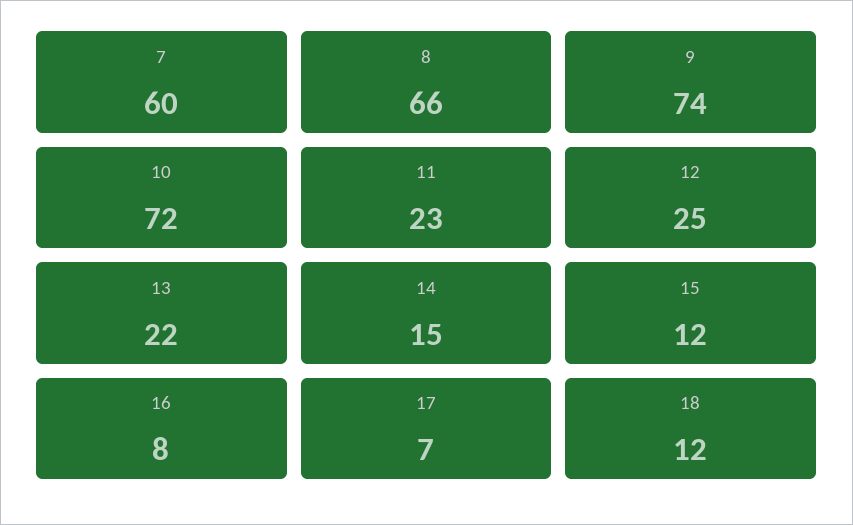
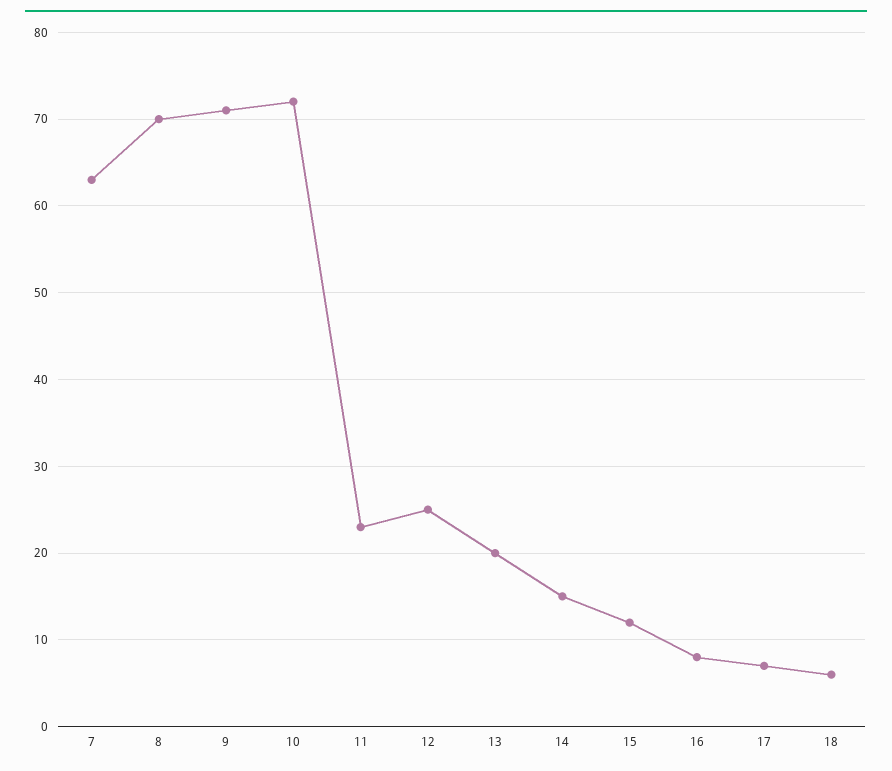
7: 60 -> 63
8: 66 -> 70
9: 74 -> 71
13: 22 -> 20
18: 12 -> 6

